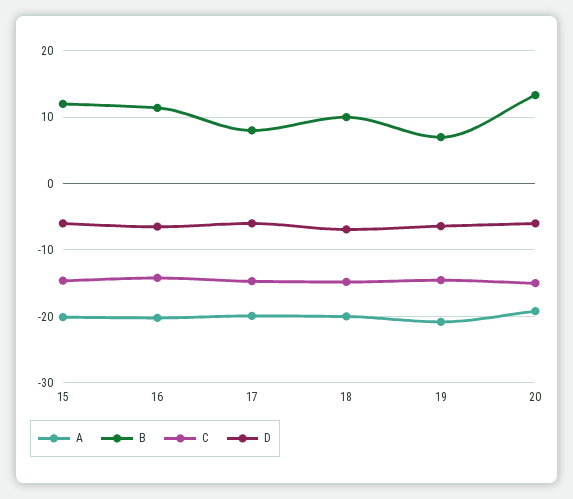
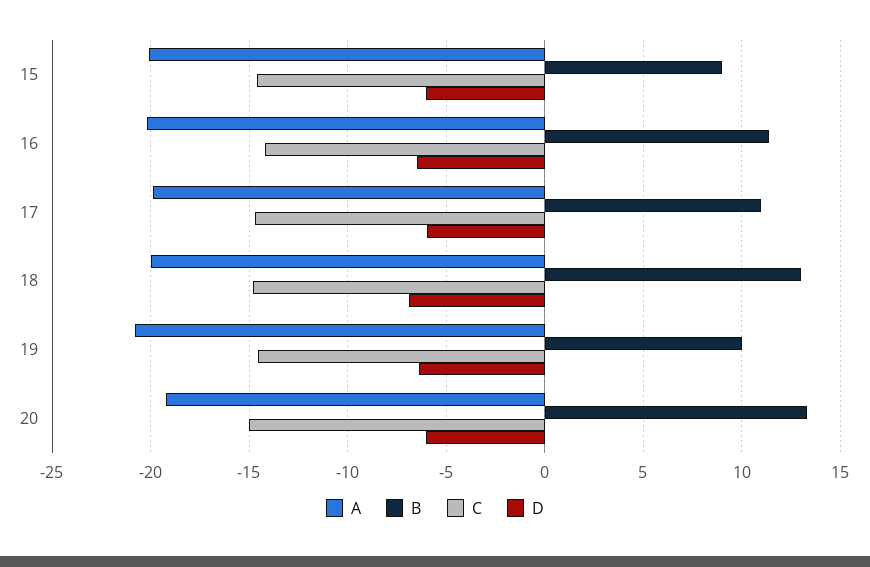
B, 15: 12 -> 9
B, 17: 8 -> 11
B, 18: 10 -> 13
B, 19: 7 -> 10

